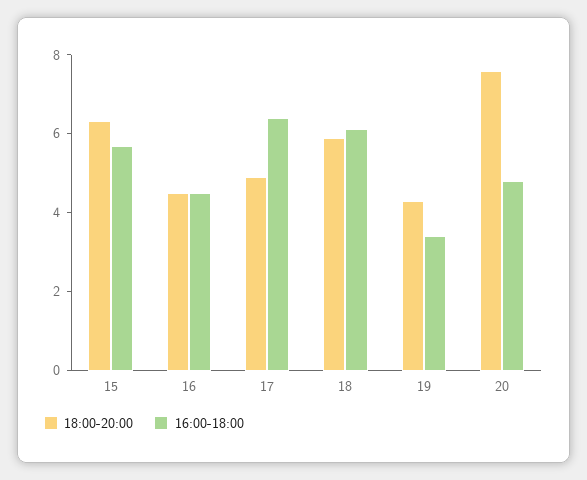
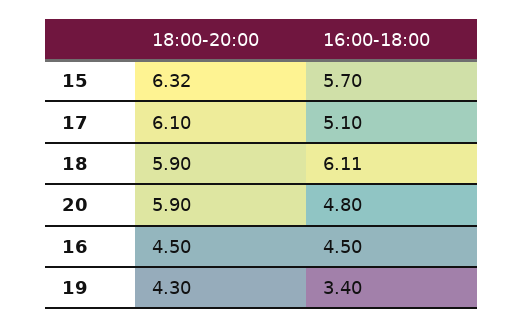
18:00-20:00, 17: 5 -> 6.1
16:00-18:00, 17: 6.5 -> 5.1
18:00-20:00, 20: 7.5 -> 5.9

